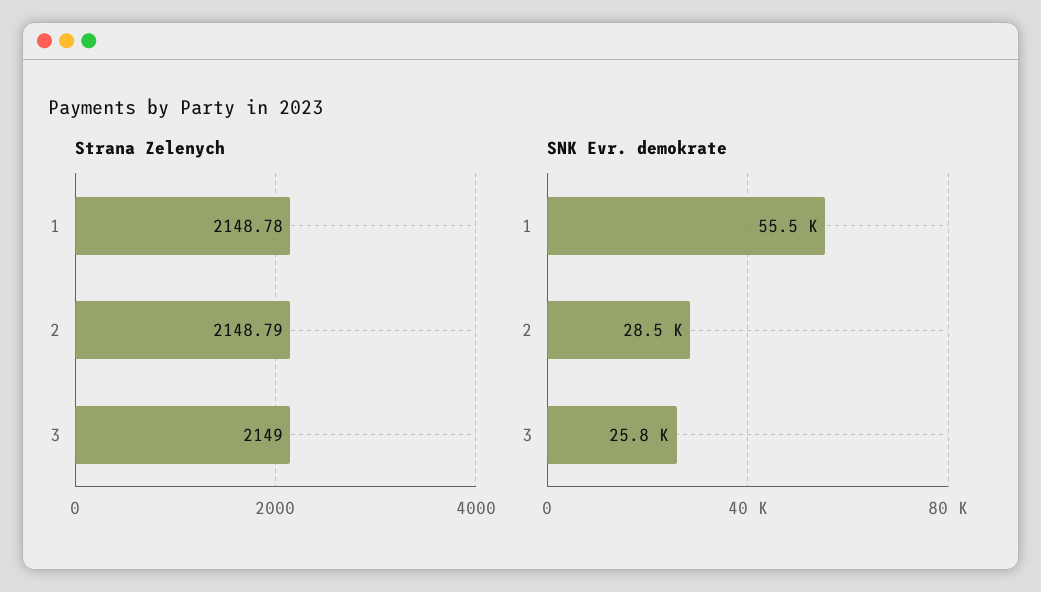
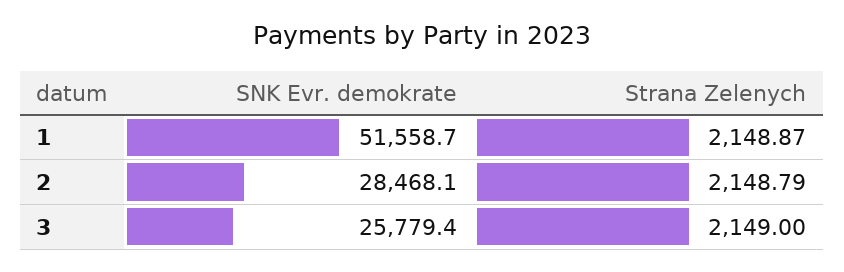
Strana Zelenych, 1: 2148.78 -> 2148.87
SNK Evr. demokrate, 1: 55500 -> 51558.7

